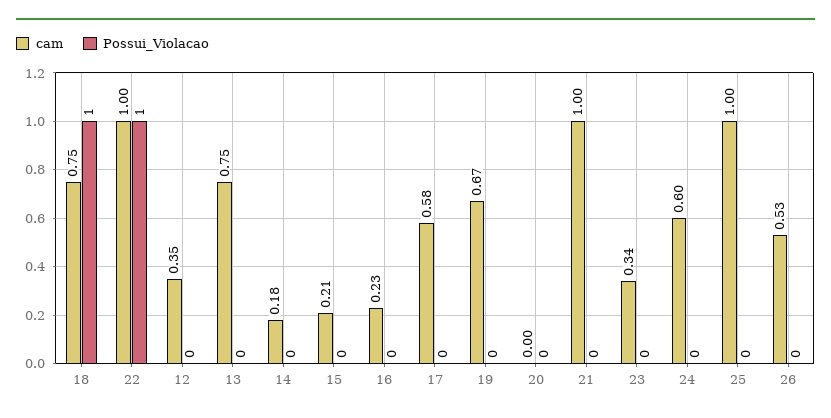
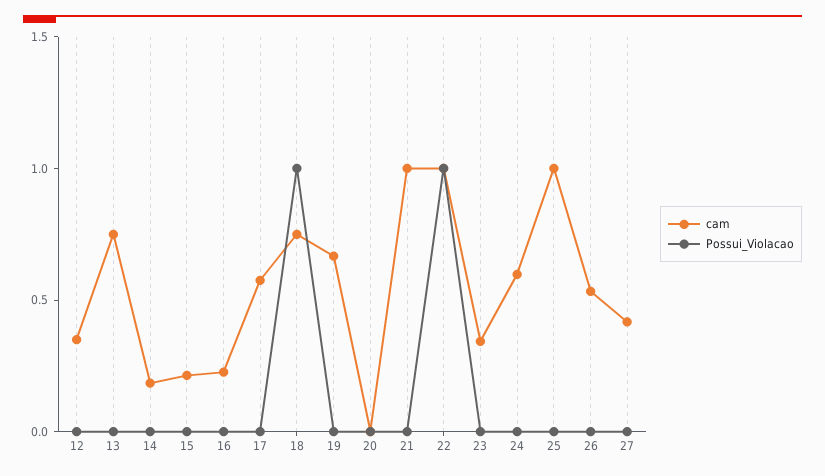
cam, 27: none -> 0.4
Possui_Violacao, 27: none -> 0

